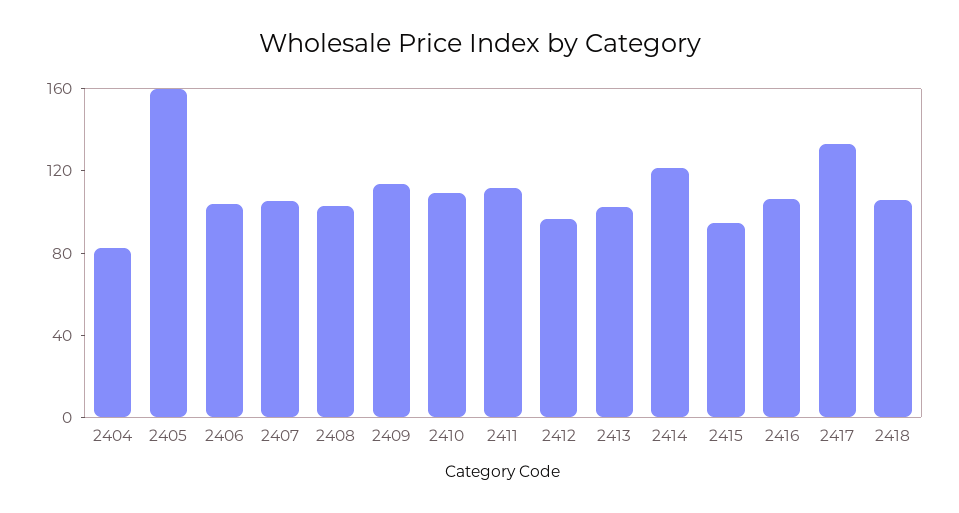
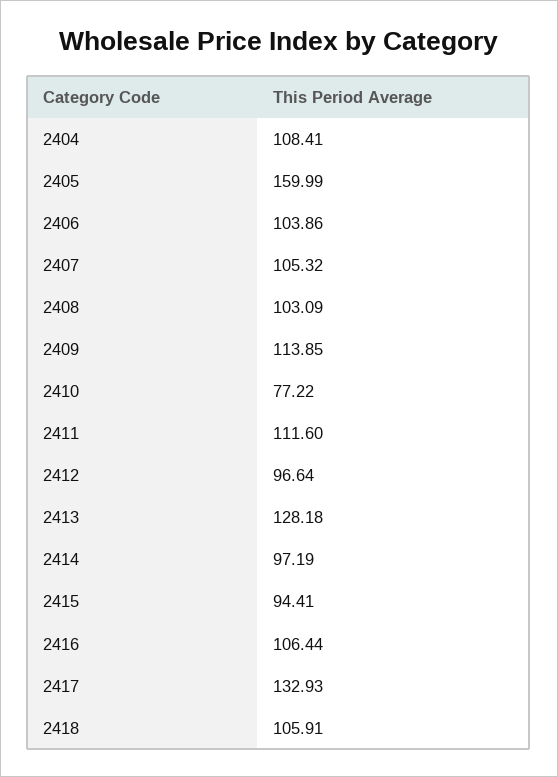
2404: 80 -> 108.41
2410: 110 -> 77.22
2413: 100 -> 128.18
2414: 120 -> 97.19

